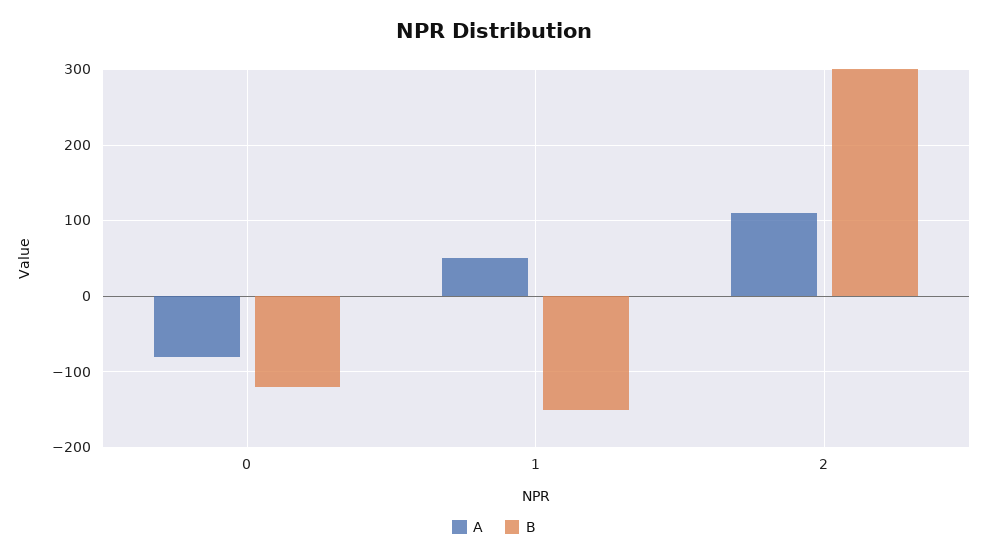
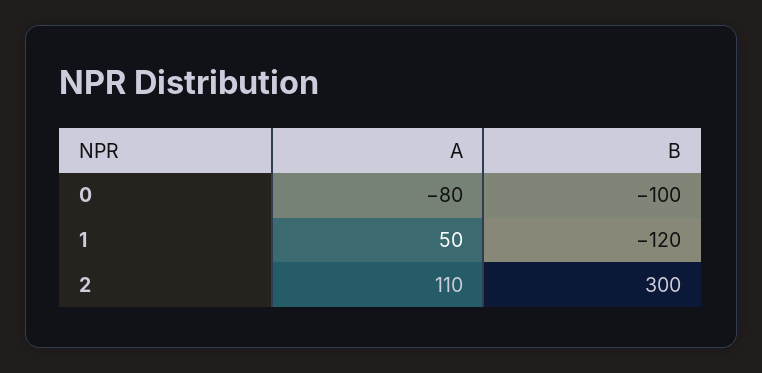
B, 0: -120 -> -100
B, 1: -150 -> -120

